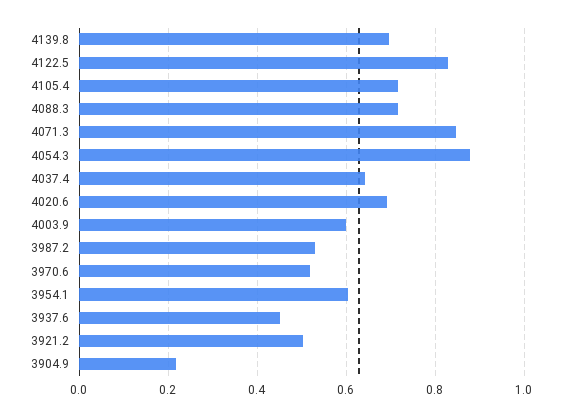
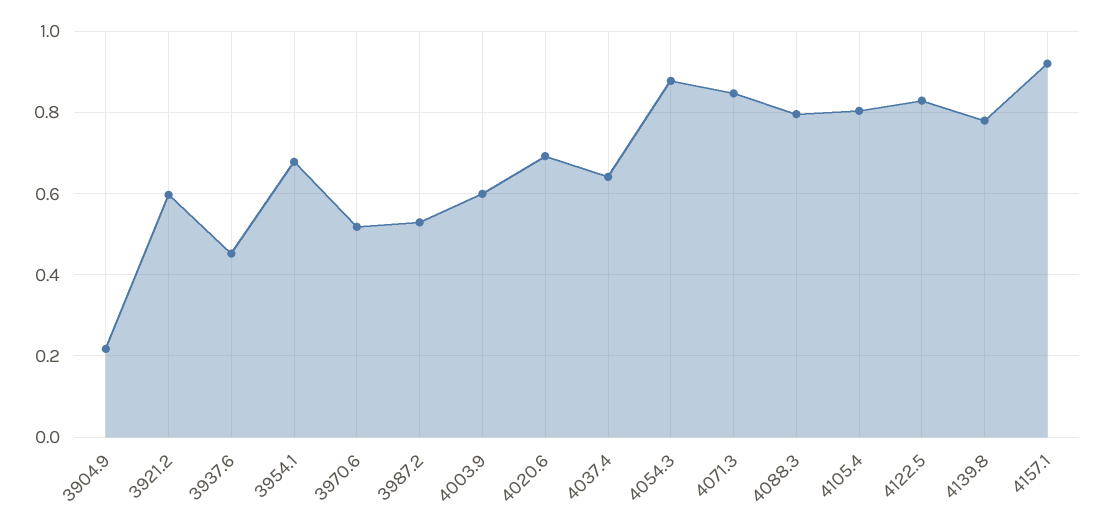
4139.8: 0.7 -> 0.78
4105.4: 0.72 -> 0.8
4088.3: 0.72 -> 0.8
3954.1: 0.6 -> 0.68
3921.2: 0.5 -> 0.6
4157.1: none -> 0.92

